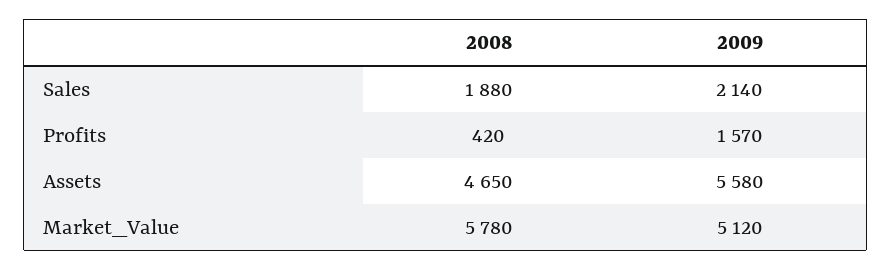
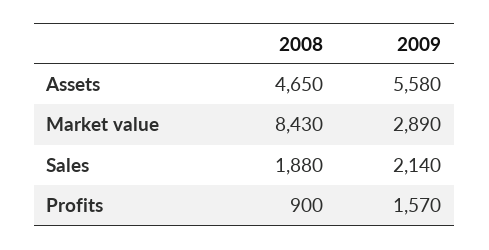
2008, Profits: 420 -> 900
2008, Market_Value: 5780 -> 8430
2009, Market_Value: 5120 -> 2890

